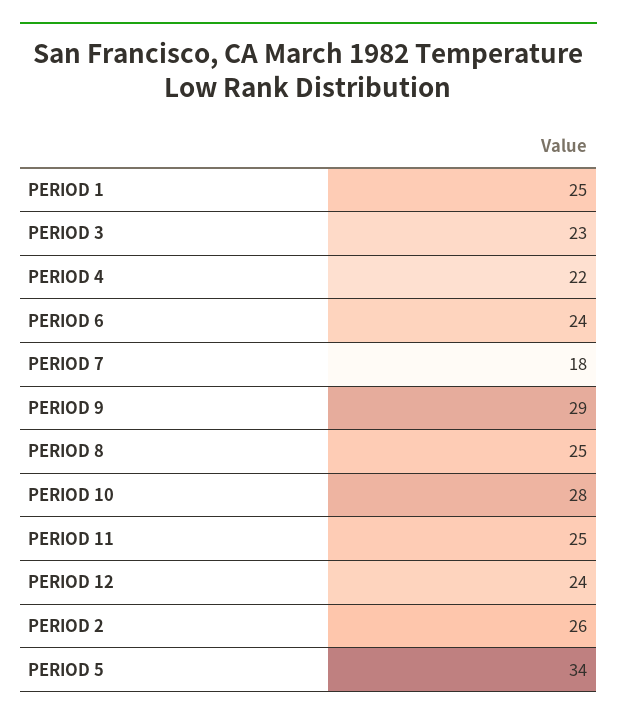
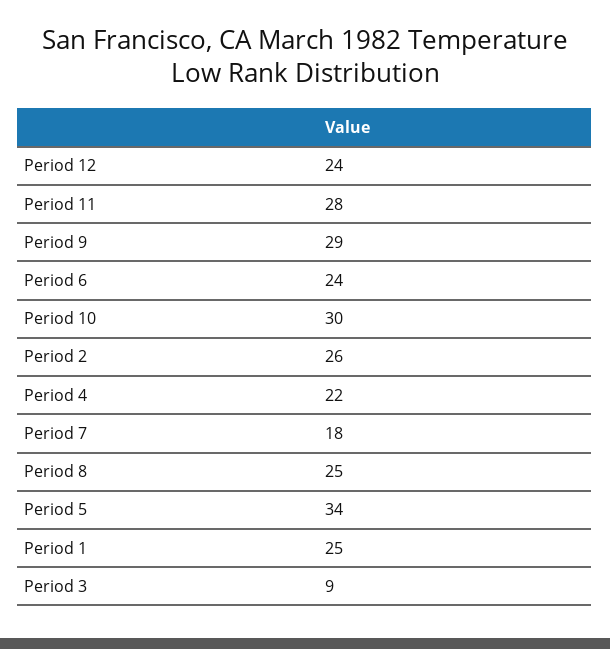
PERIOD 3: 23 -> 9
PERIOD 10: 28 -> 30
PERIOD 11: 25 -> 28

